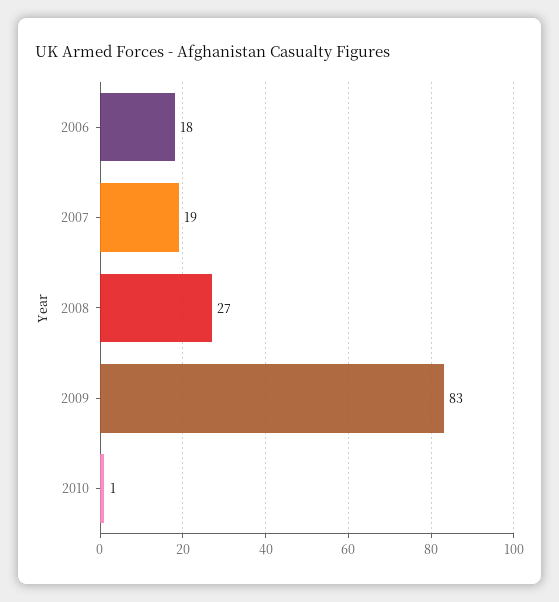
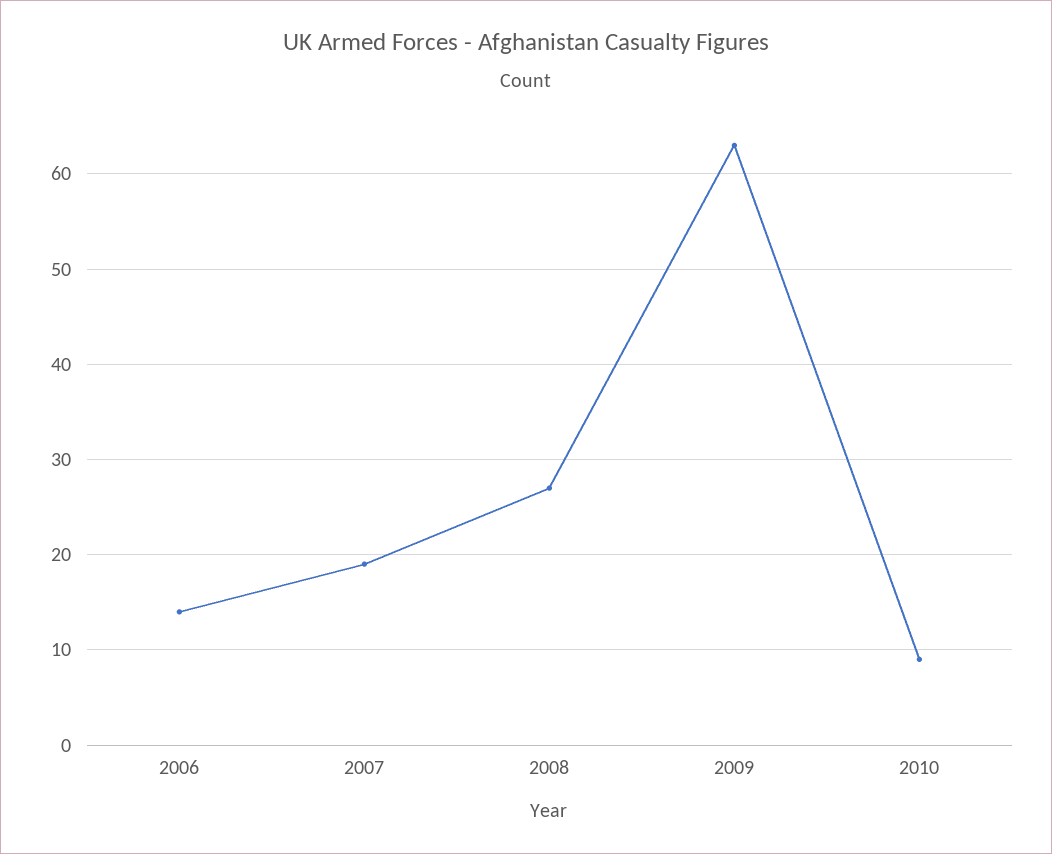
2006: 18 -> 14
2009: 83 -> 63
2010: 1 -> 9

